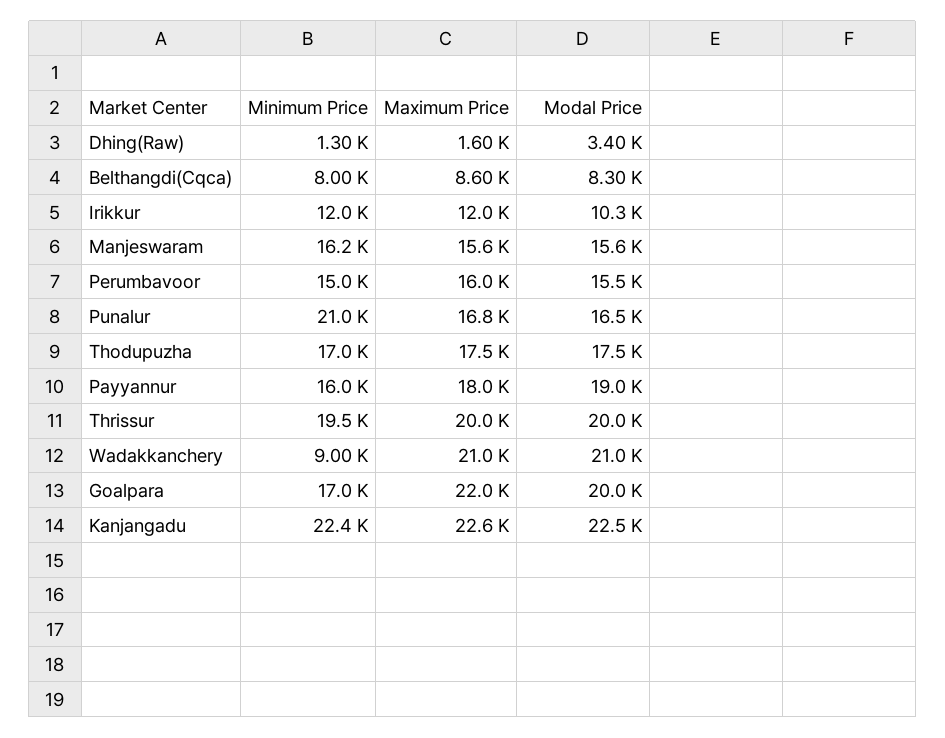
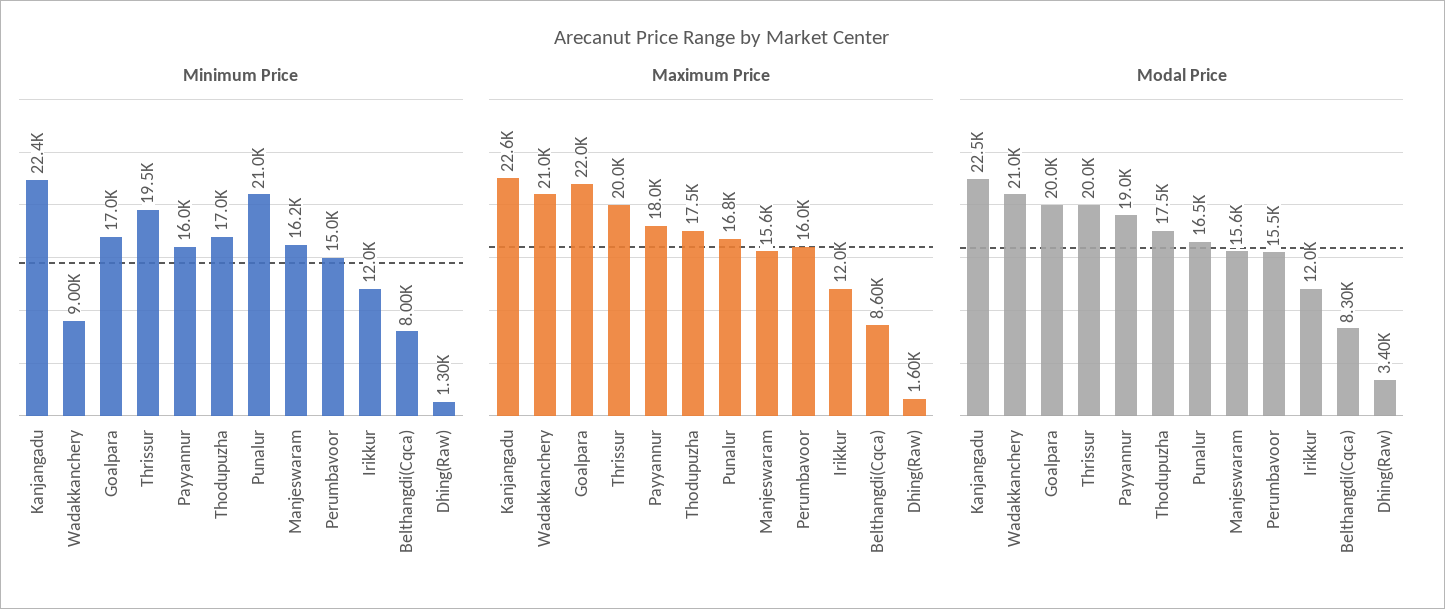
Modal Price, Irikkur: 10300 -> 12000

